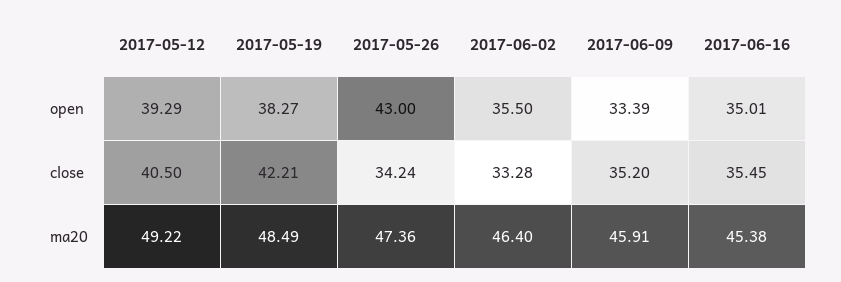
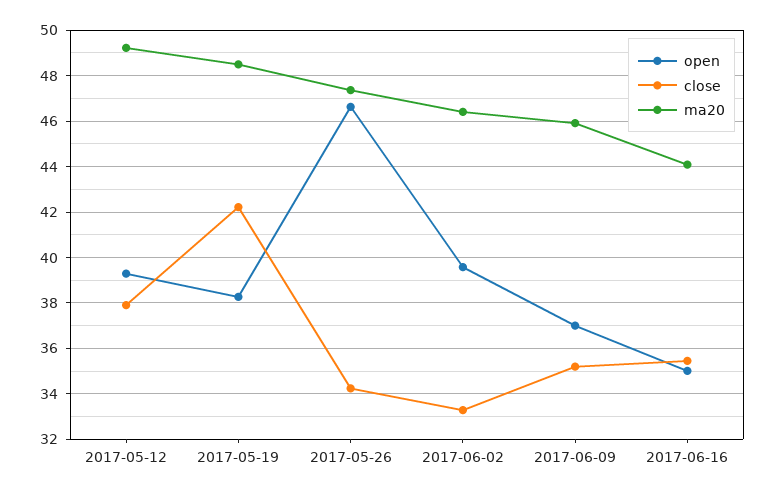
open, 2017-05-26: 43 -> 46.5
open, 2017-06-02: 35.5 -> 39.5
open, 2017-06-09: 33.39 -> 37
close, 2017-05-12: 40.5 -> 38
ma20, 2017-06-16: 45.38 -> 44

